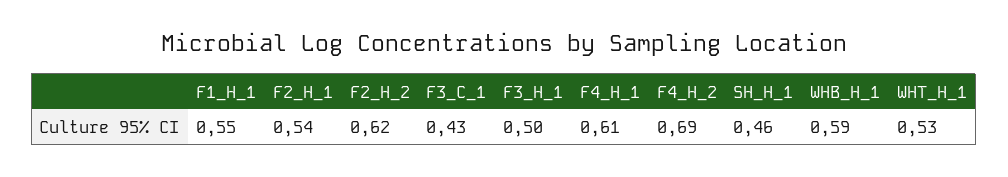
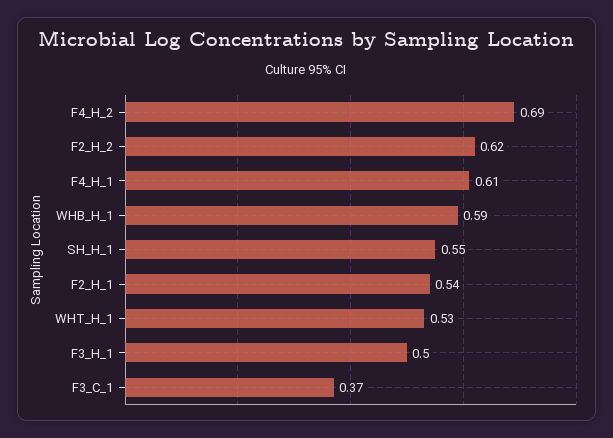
F1_H_1: 0.55 -> none
F3_C_1: 0.43 -> 0.37
SH_H_1: 0.46 -> 0.55

